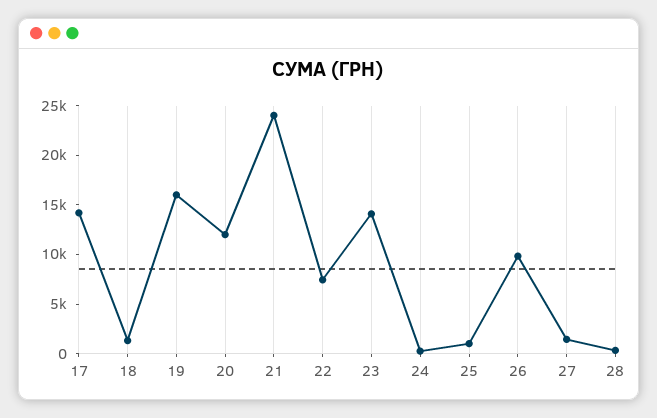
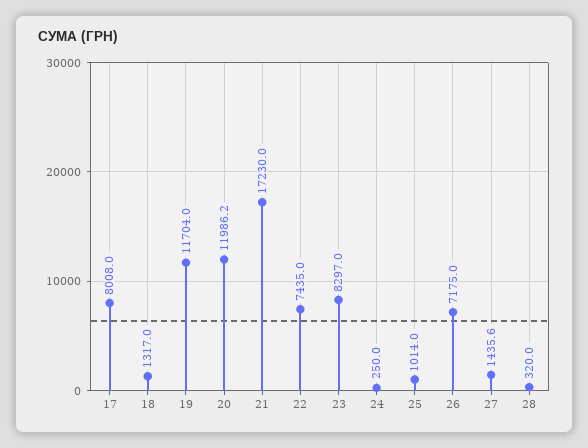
17: 14000 -> 8008
19: 16000 -> 11704
21: 24000 -> 17230
23: 14000 -> 8297
26: 10000 -> 7175

